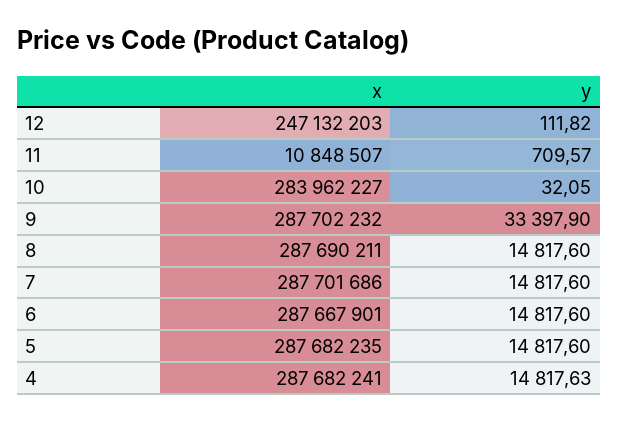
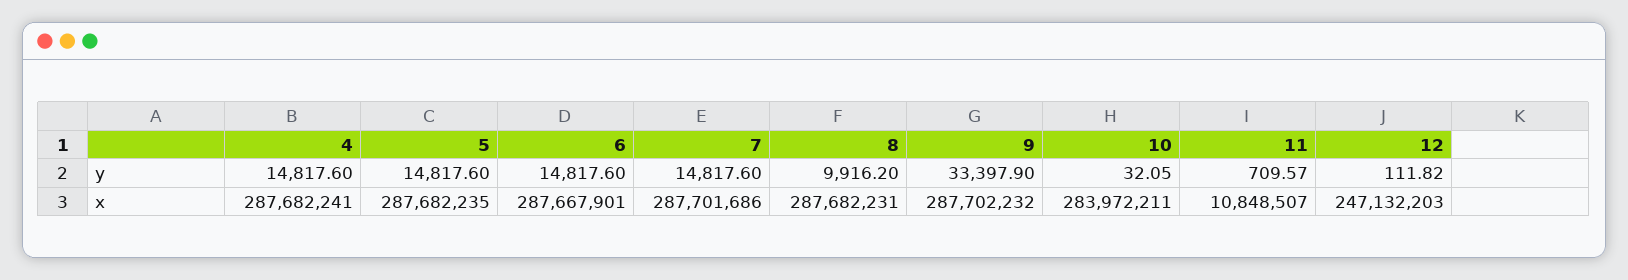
x, 10: 283962227 -> 283972211
x, 8: 287690211 -> 287682231
y, 8: 14817.6 -> 9916.2
y, 4: 14817.63 -> 14817.6

